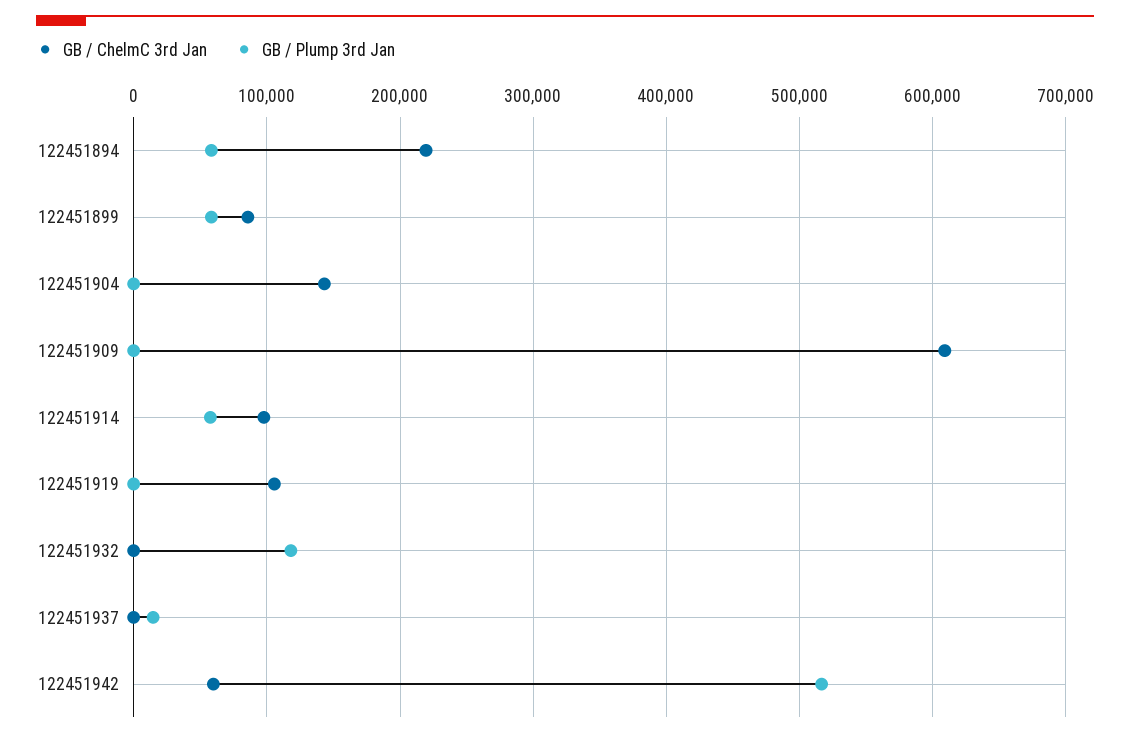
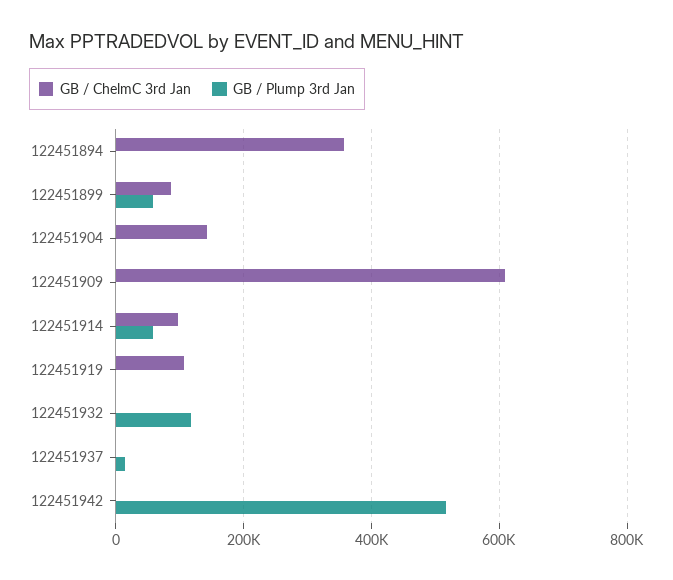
GB / ChelmC 3rd Jan, 122451894: 220000 -> 360000
GB / Plump 3rd Jan, 122451894: 60000 -> 0
GB / ChelmC 3rd Jan, 122451942: 60000 -> 0

